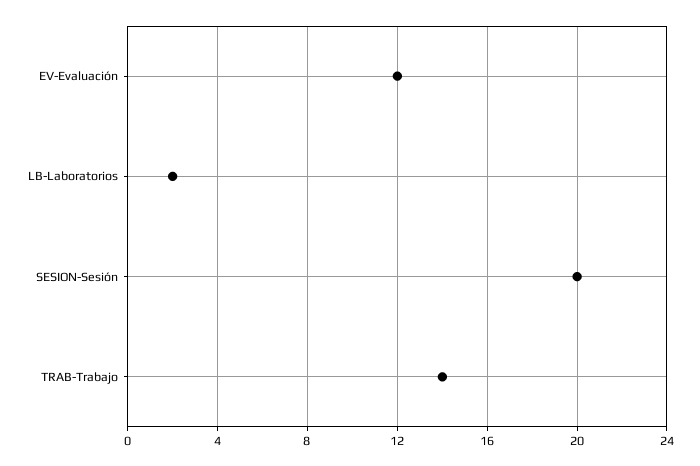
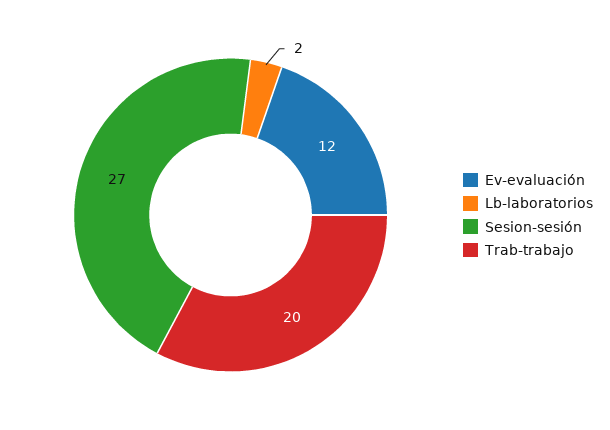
SESION-Sesión: 20 -> 27
TRAB-Trabajo: 14 -> 20

